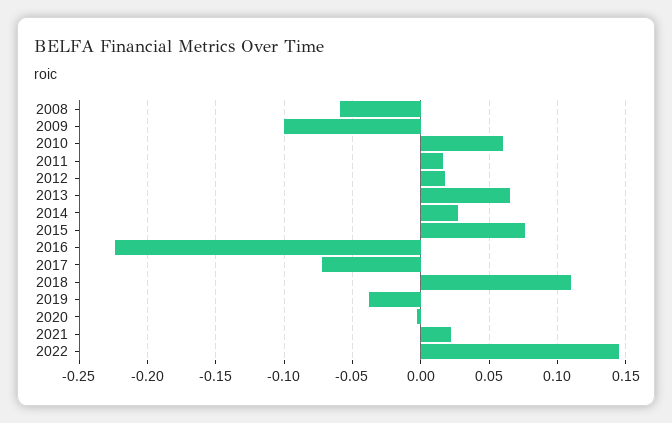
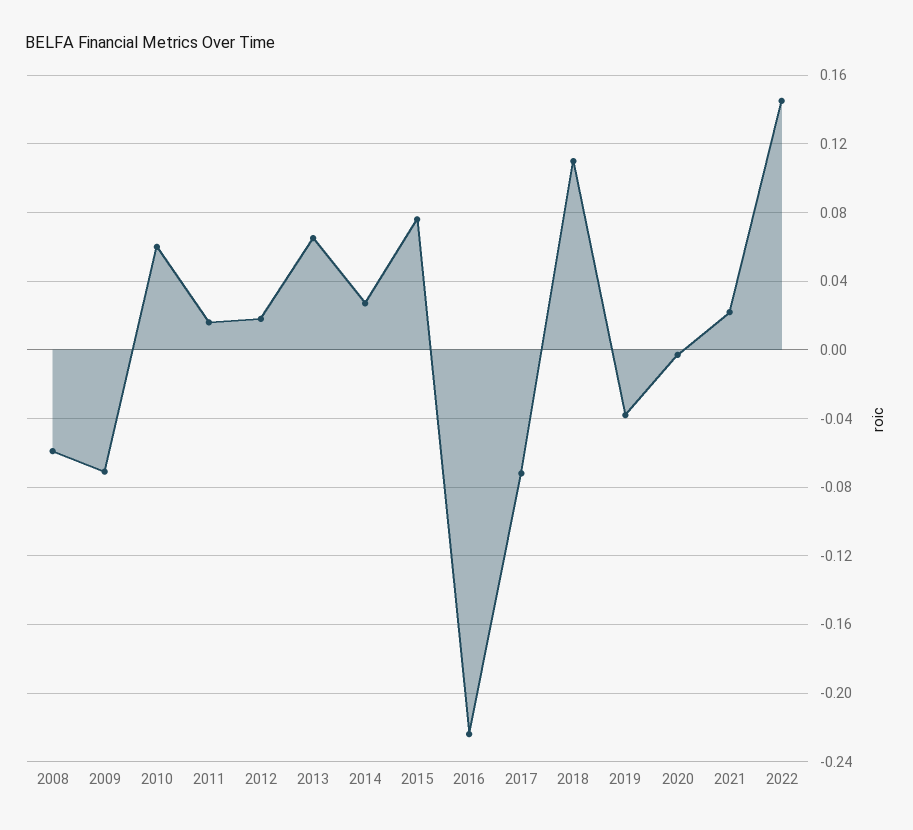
2009: -0.1 -> -0.07

